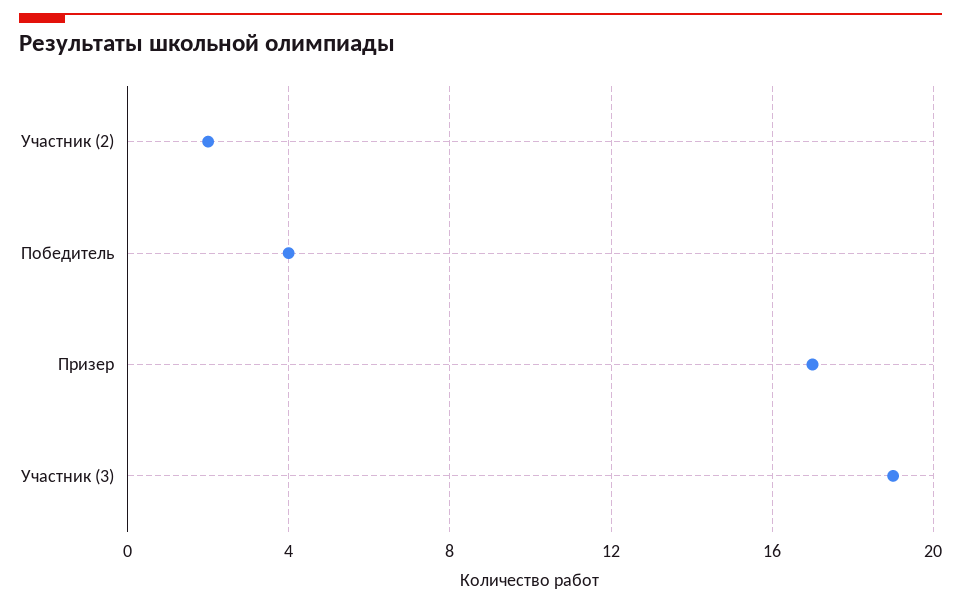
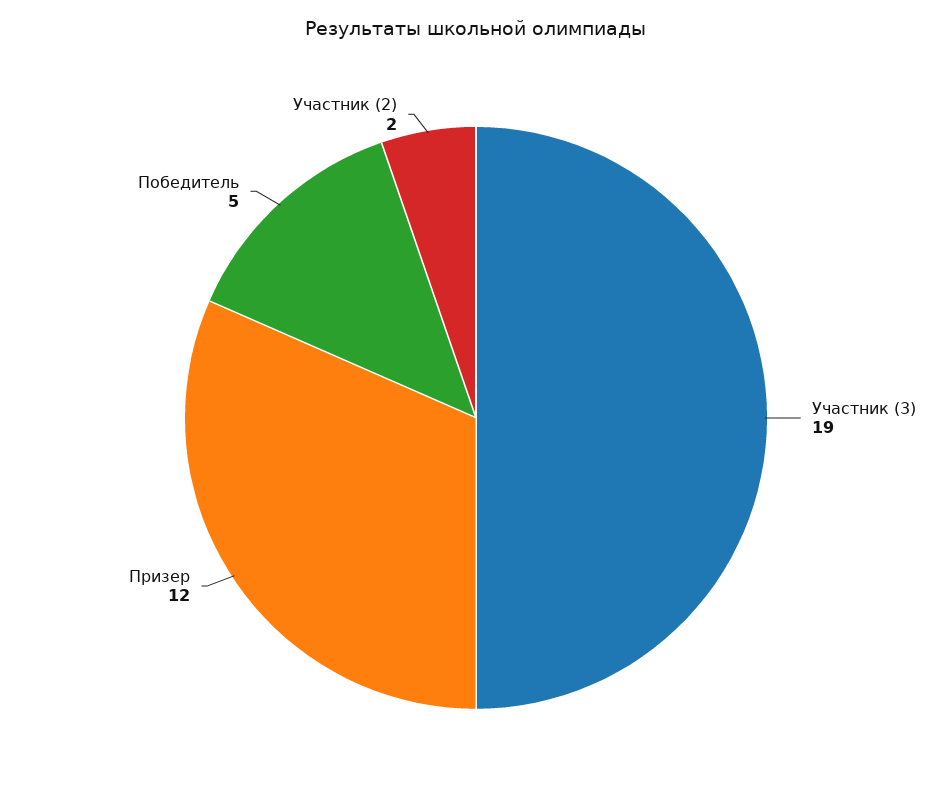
Победитель: 4 -> 5
Призер: 17 -> 12

